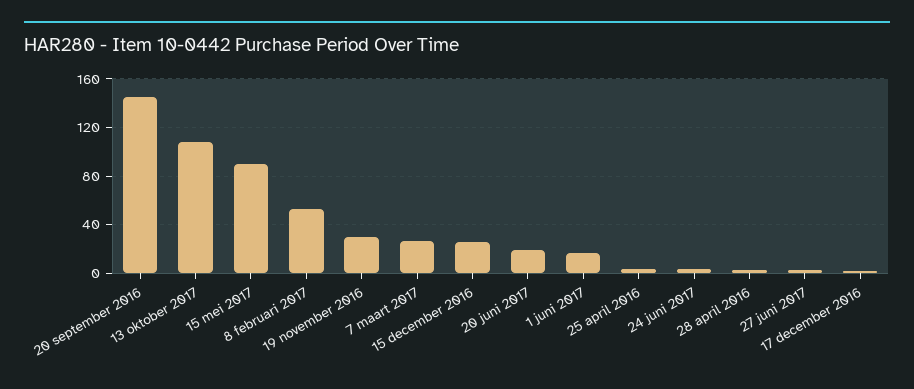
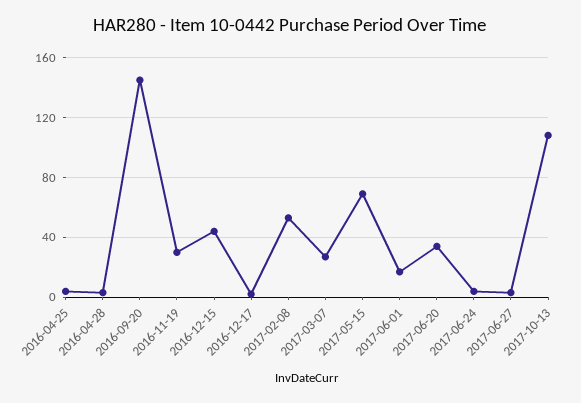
15 mei 2017: 90 -> 70
15 december 2016: 25 -> 45
20 juni 2017: 20 -> 35

